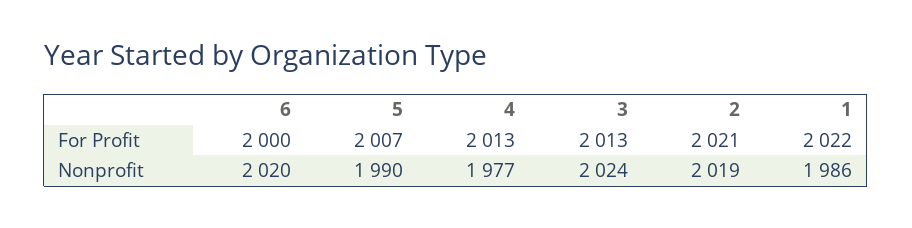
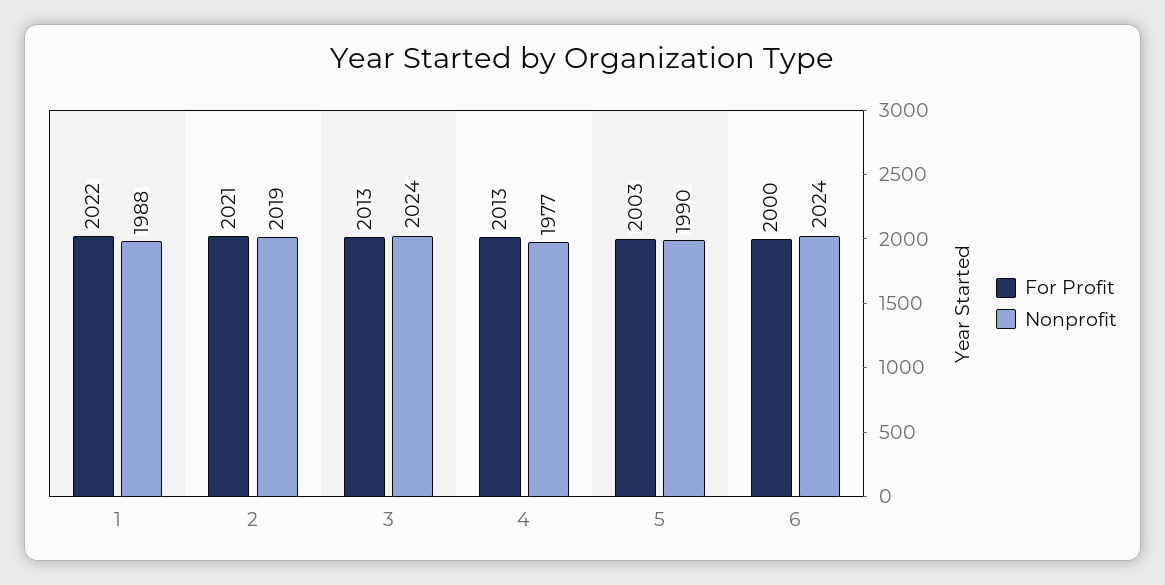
For Profit, 5: 2007 -> 2003
Nonprofit, 6: 2020 -> 2024
Nonprofit, 1: 1986 -> 1988

